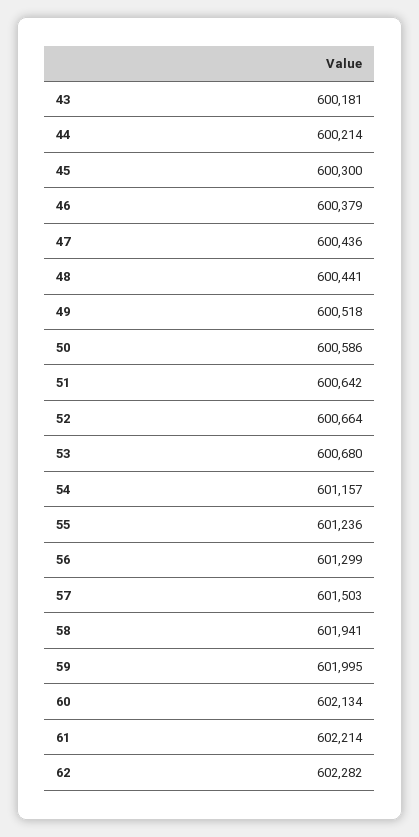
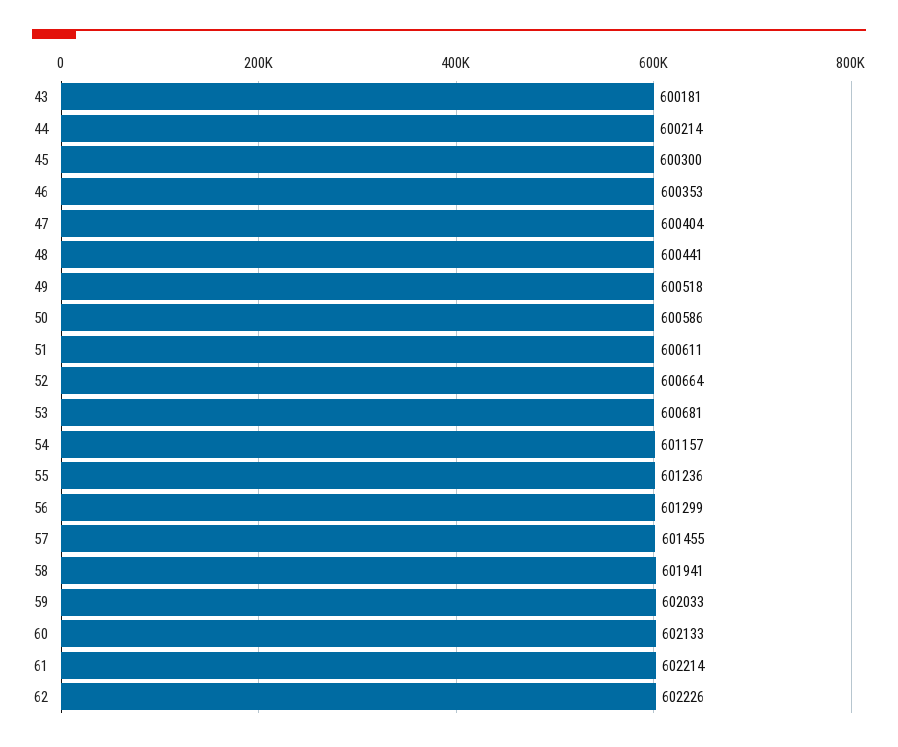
46: 600379 -> 600353
47: 600436 -> 600404
51: 600642 -> 600611
53: 600680 -> 600681
57: 601503 -> 601455
59: 601995 -> 602033
60: 602134 -> 602133
62: 602282 -> 602226

